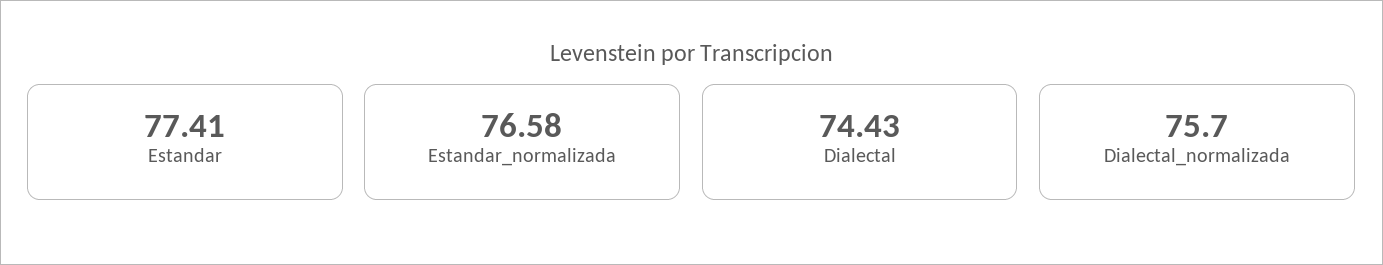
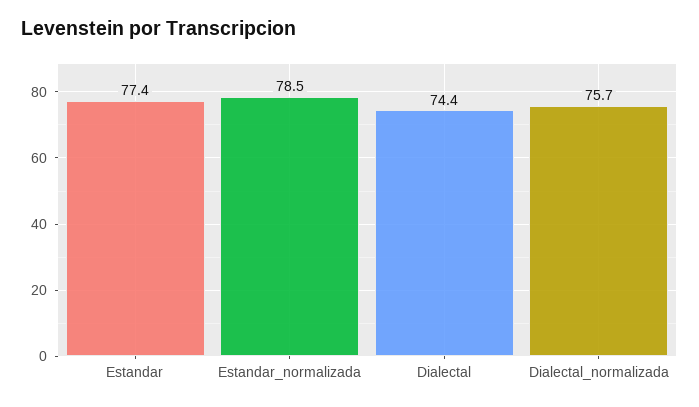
Estandar_normalizada: 76.58 -> 78.5

